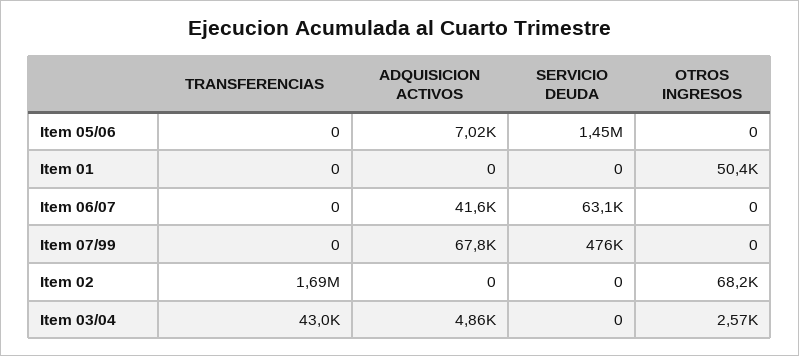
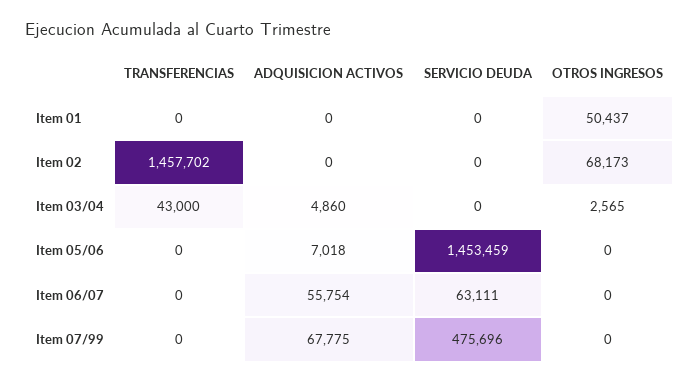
ADQUISICION ACTIVOS, Item 06/07: 41600 -> 55754
TRANSFERENCIAS, Item 02: 1690000 -> 1457702

